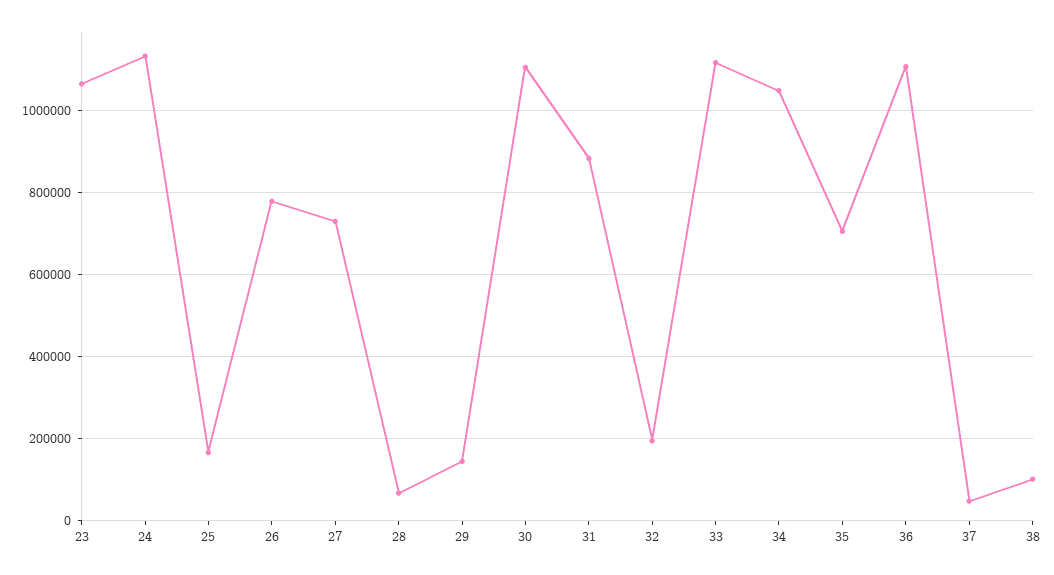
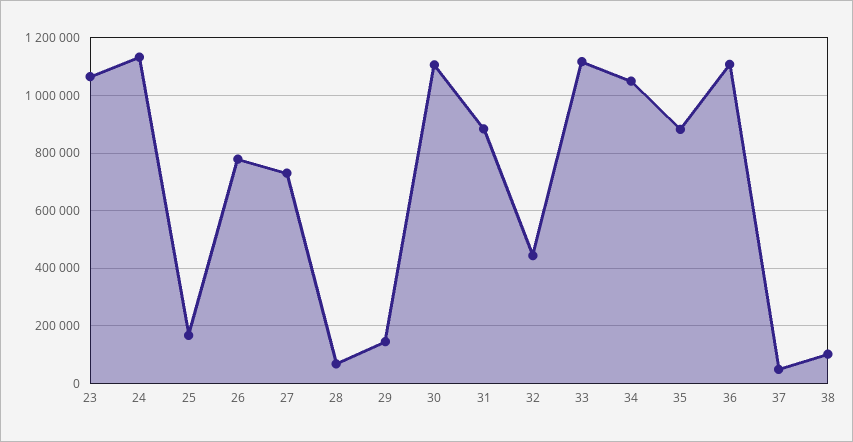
32: 200000 -> 450000
35: 700000 -> 875000

